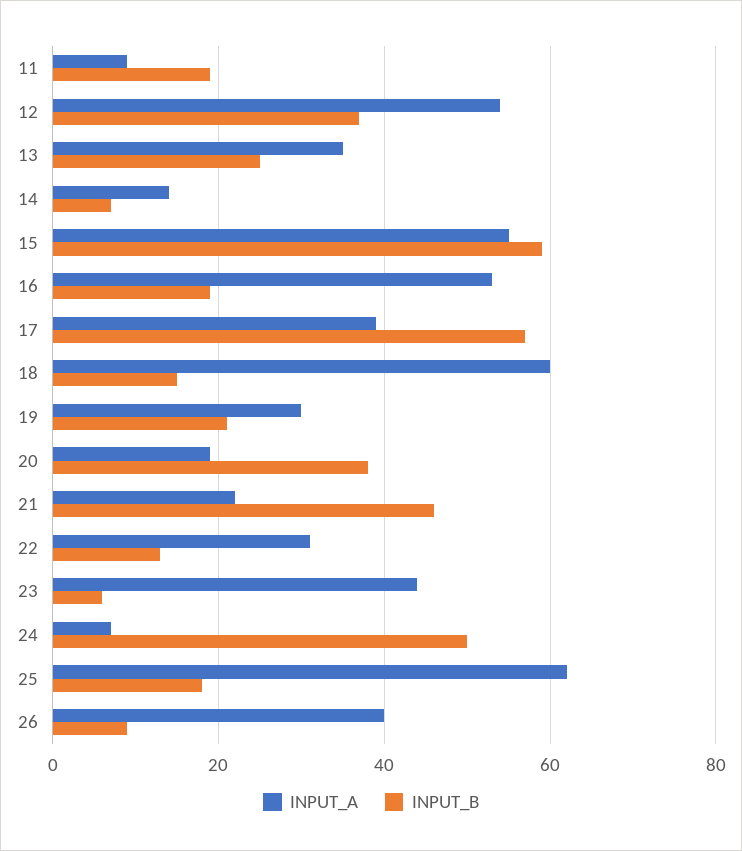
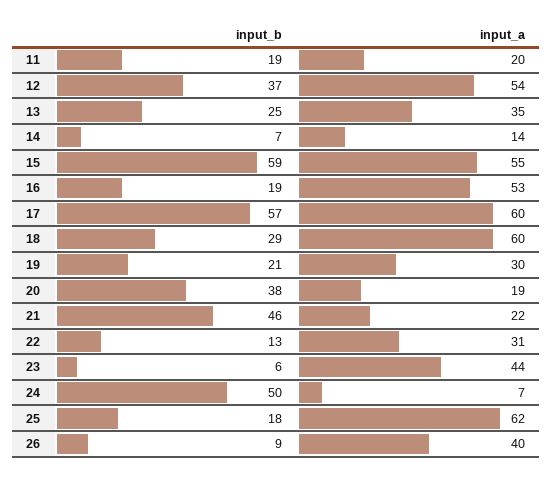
INPUT_A, 11: 10 -> 20
INPUT_A, 17: 40 -> 60
INPUT_B, 18: 15 -> 29

